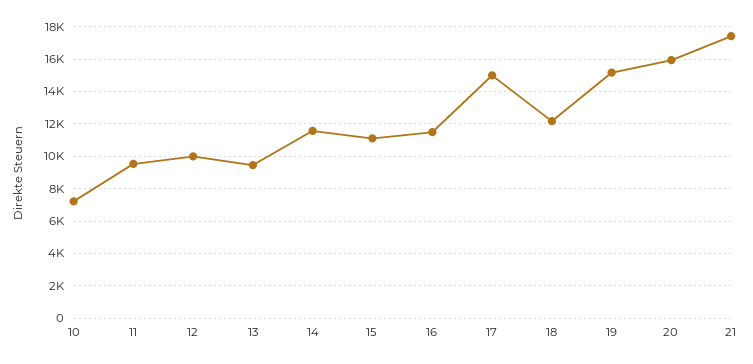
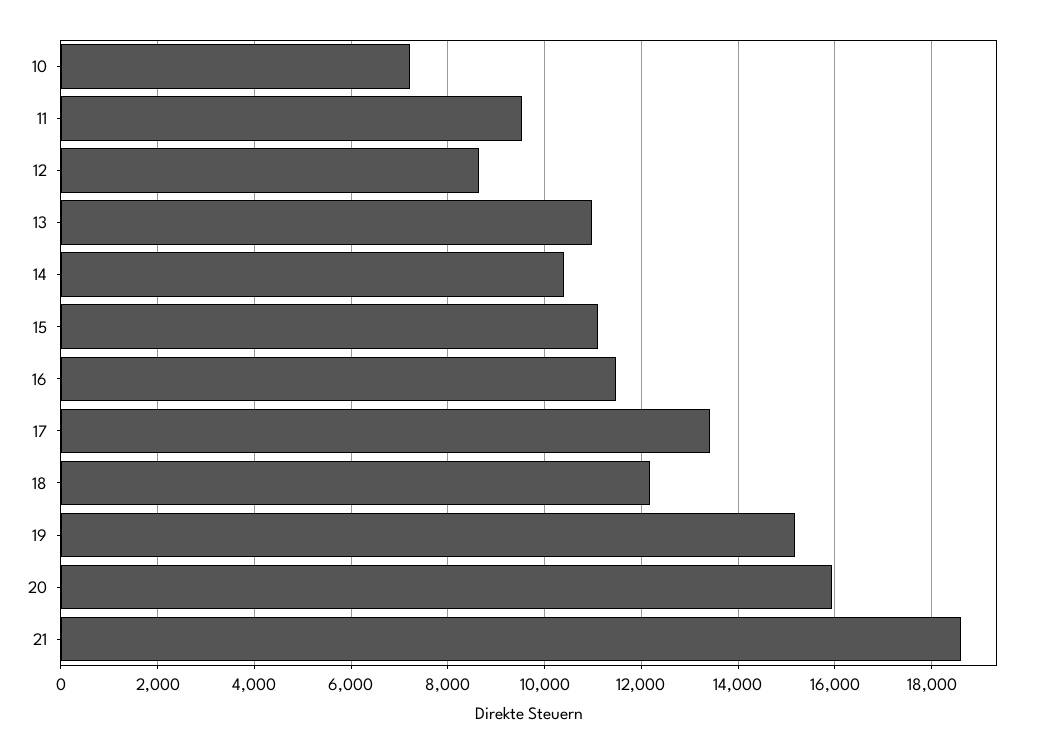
12: 10000 -> 8600
13: 9500 -> 11000
14: 11500 -> 10400
17: 15000 -> 13400
21: 17500 -> 18600

